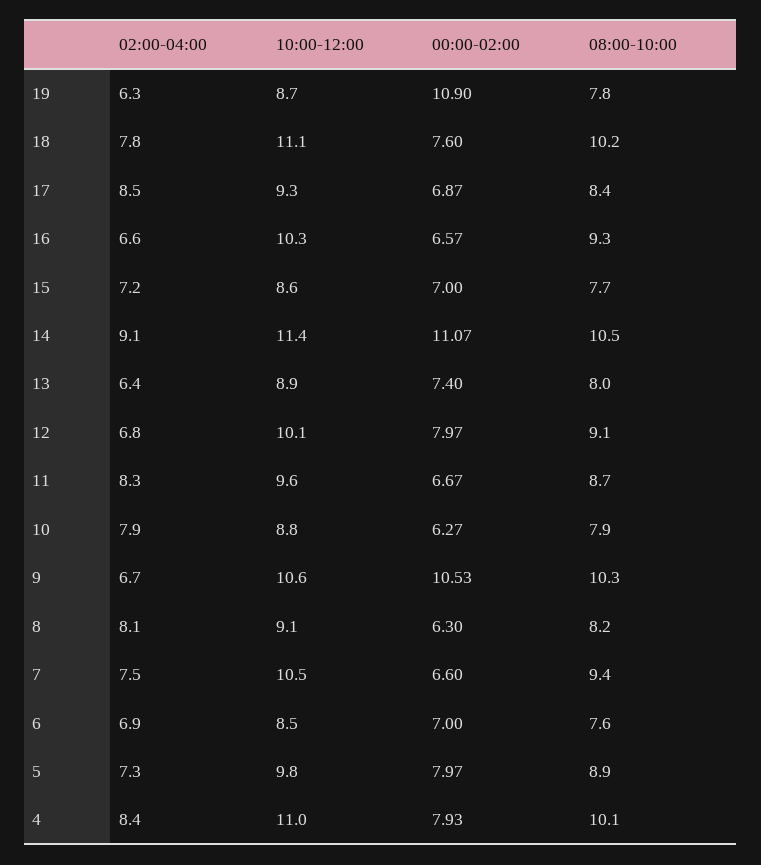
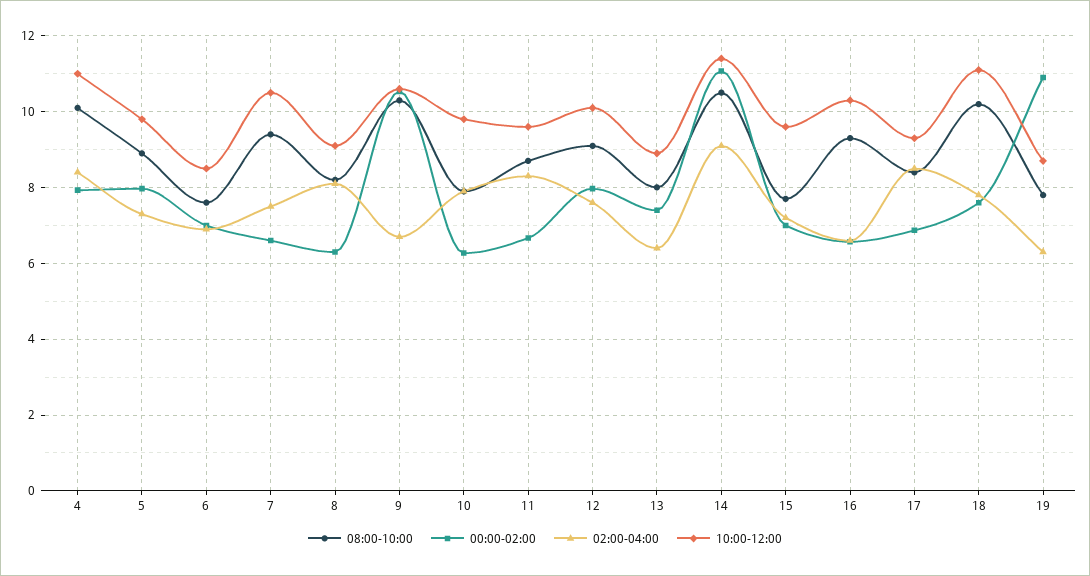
10:00-12:00, 15: 8.6 -> 9.6
02:00-04:00, 12: 6.8 -> 7.6
10:00-12:00, 10: 8.8 -> 9.8

